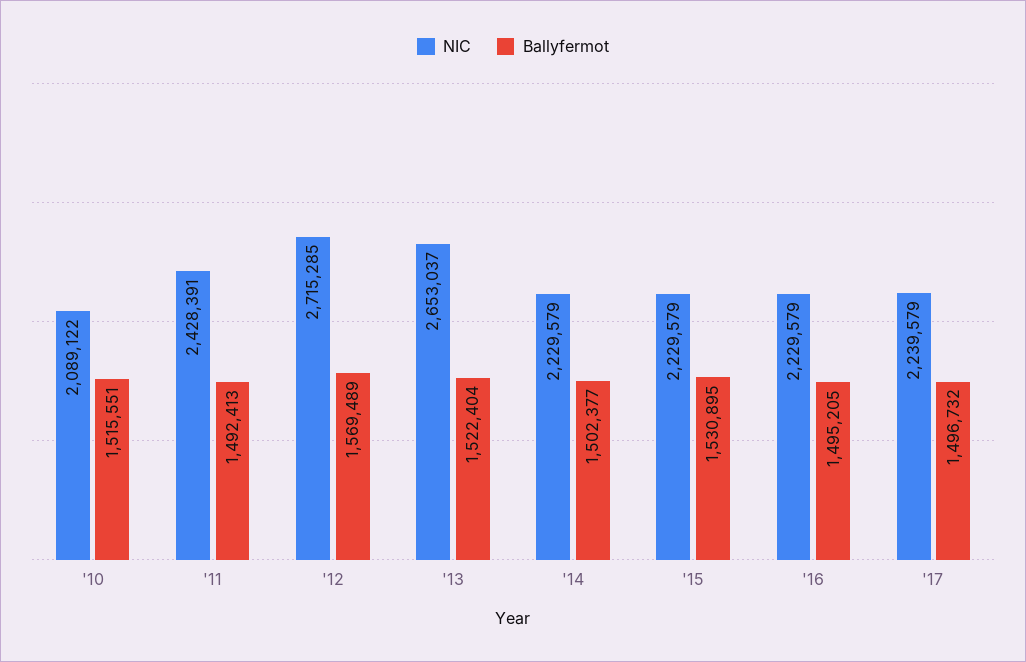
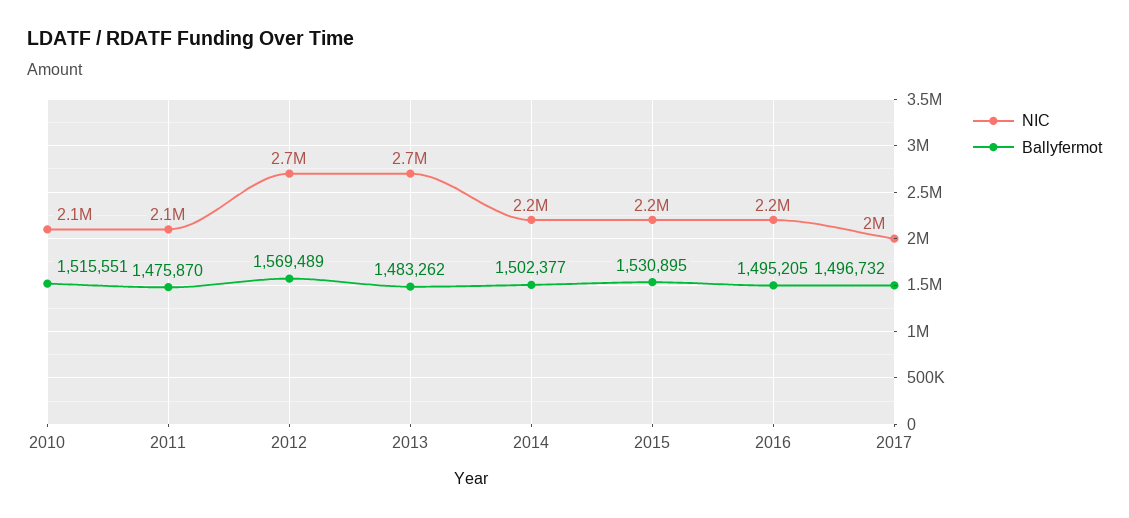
NIC, '11: 2428391 -> 2100000
Ballyfermot, '11: 1492413 -> 1475870
Ballyfermot, '13: 1522404 -> 1483262
NIC, '17: 2239579 -> 2000000

